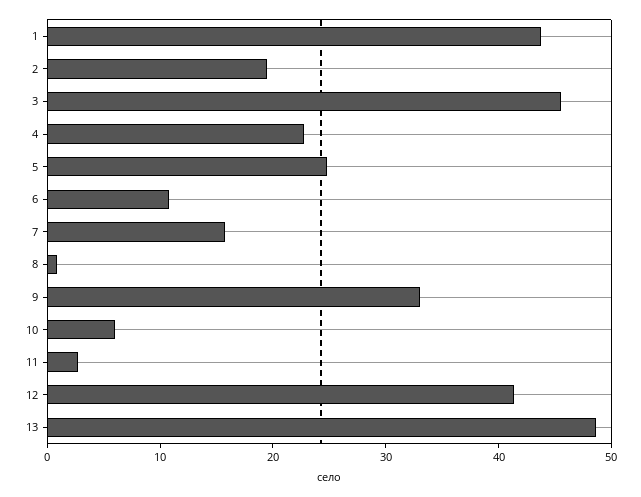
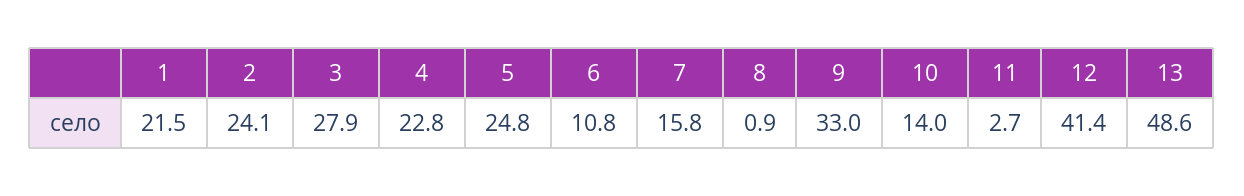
1: 44 -> 21.5
2: 20 -> 24.1
3: 46 -> 27.9
10: 6 -> 14

